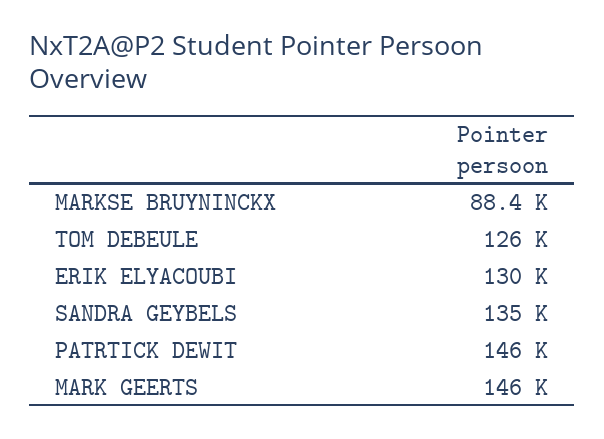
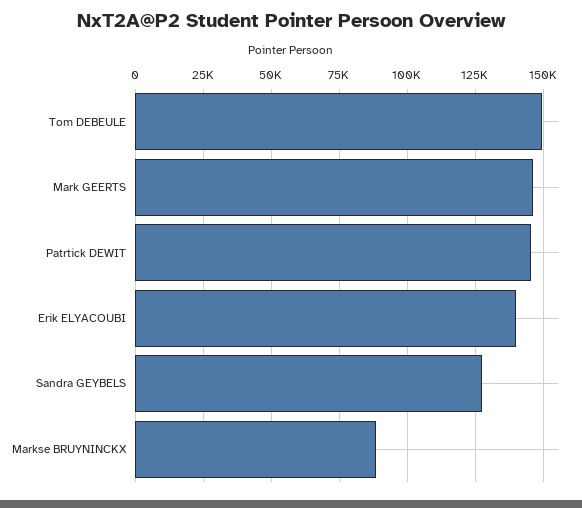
TOM DEBEULE: 126000 -> 150000
ERIK ELYACOUBI: 130000 -> 140000
SANDRA GEYBELS: 135000 -> 127500

